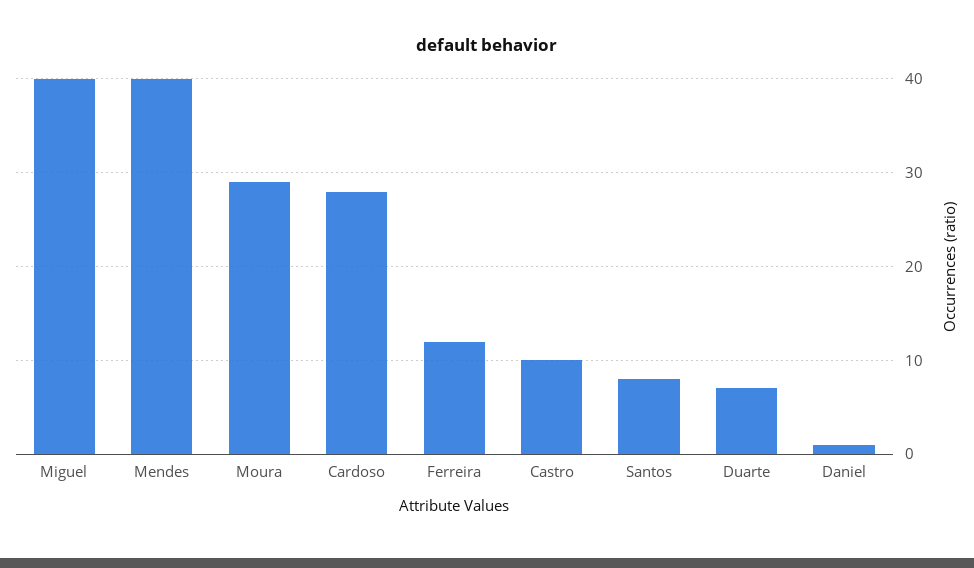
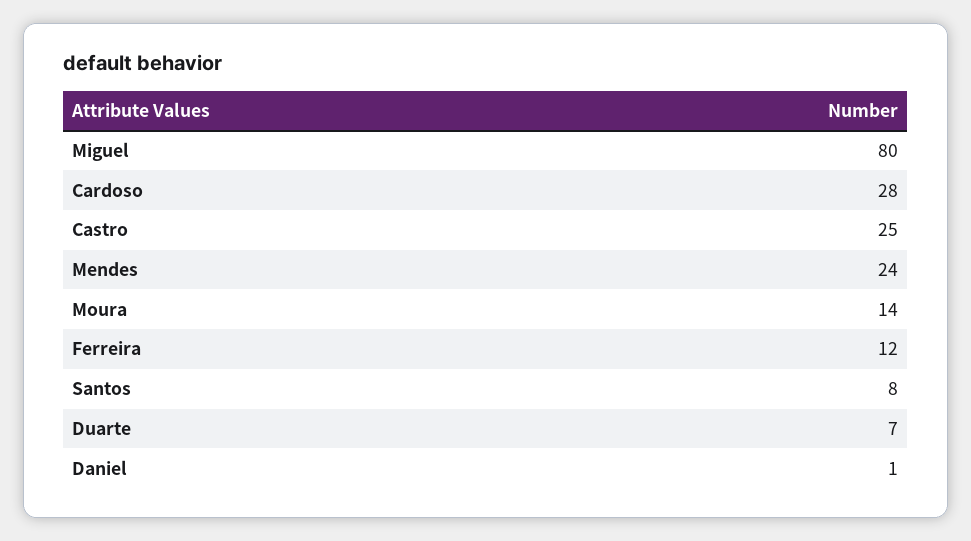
Miguel: 40 -> 80
Mendes: 40 -> 24
Moura: 29 -> 14
Castro: 10 -> 25

